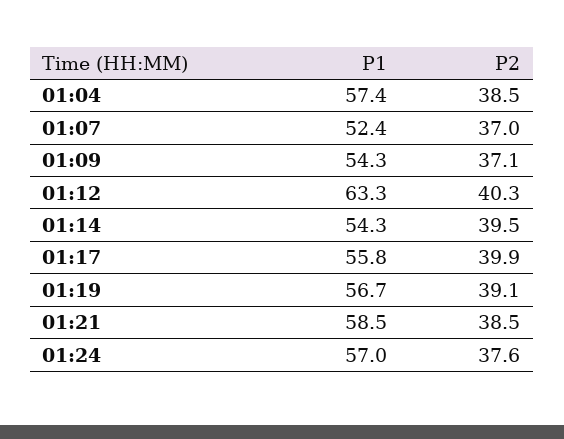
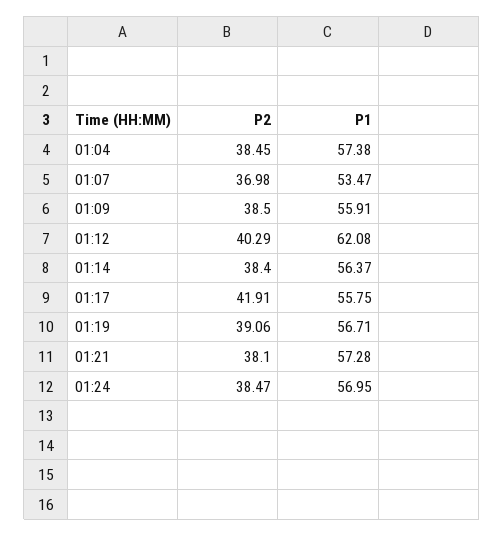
P1, 01:07: 52.4 -> 53.47
P1, 01:09: 54.3 -> 55.91
P2, 01:09: 37.1 -> 38.5
P1, 01:12: 63.3 -> 62.08
P1, 01:14: 54.3 -> 56.37
P2, 01:14: 39.5 -> 38.4
P2, 01:17: 39.9 -> 41.91
P1, 01:21: 58.5 -> 57.28
P2, 01:21: 38.5 -> 38.1
P2, 01:24: 37.6 -> 38.47

